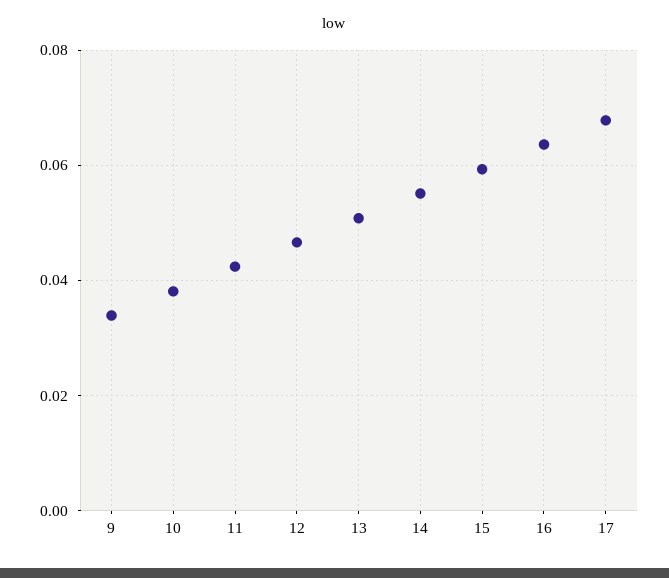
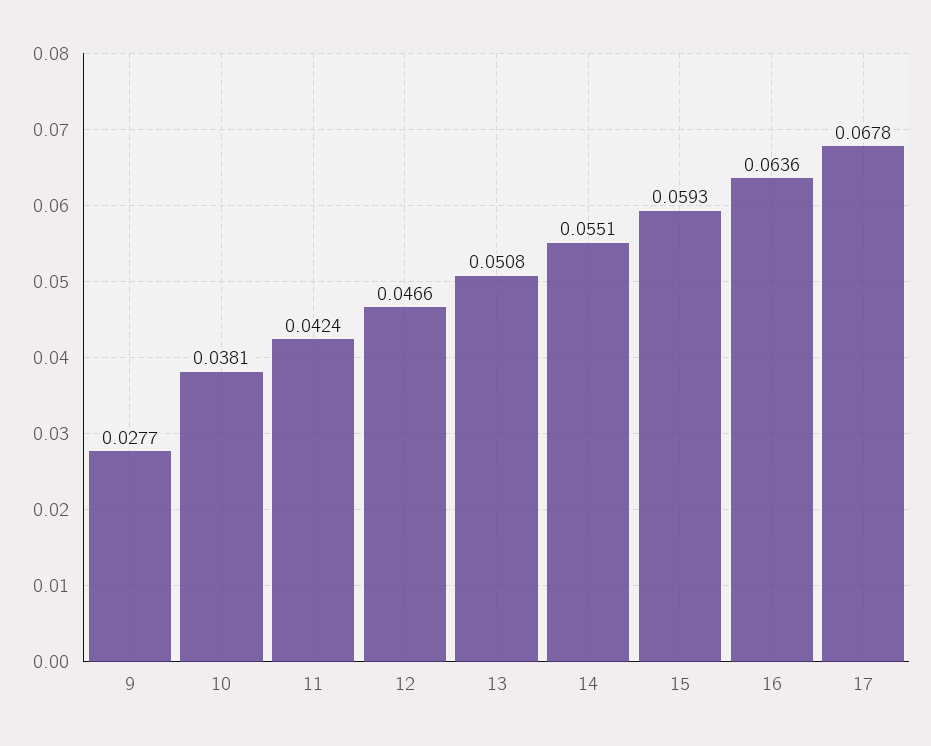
9: 0.034 -> 0.0277

